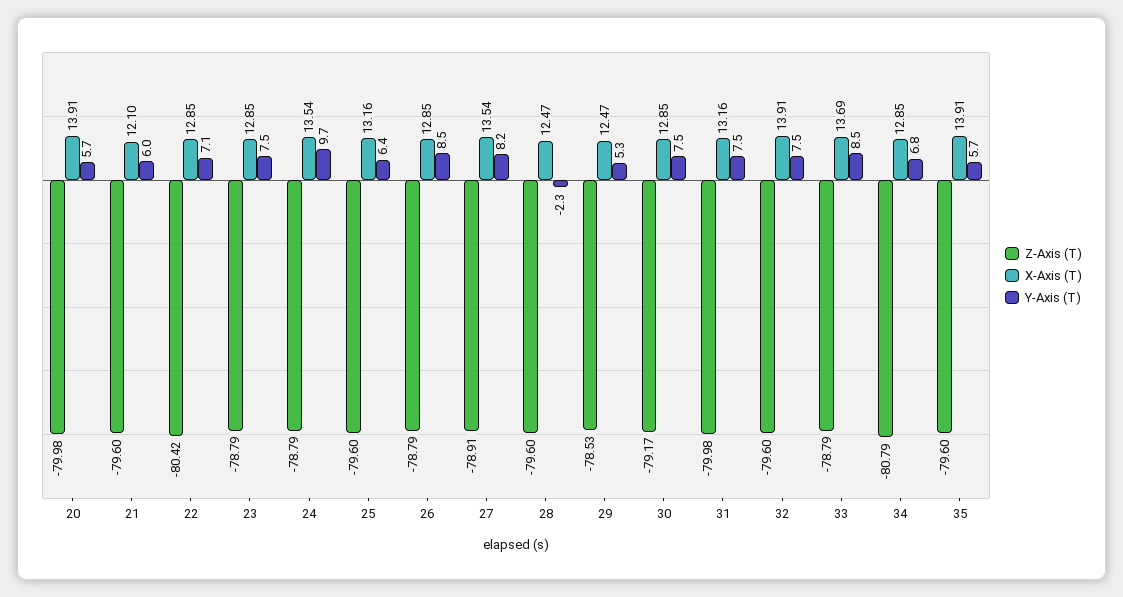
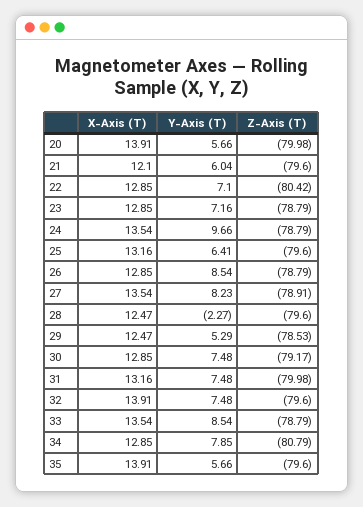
Y-Axis (T), 23: 7.5 -> 7.16
X-Axis (T), 33: 13.69 -> 13.54
Y-Axis (T), 34: 6.8 -> 7.85

